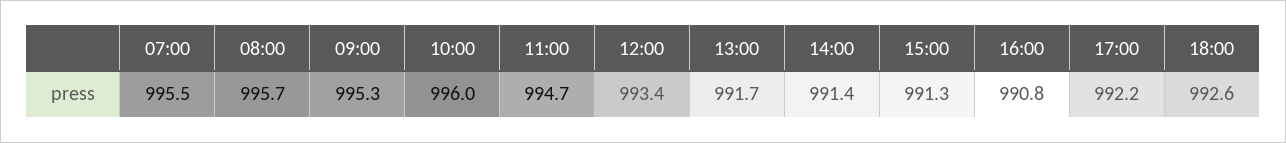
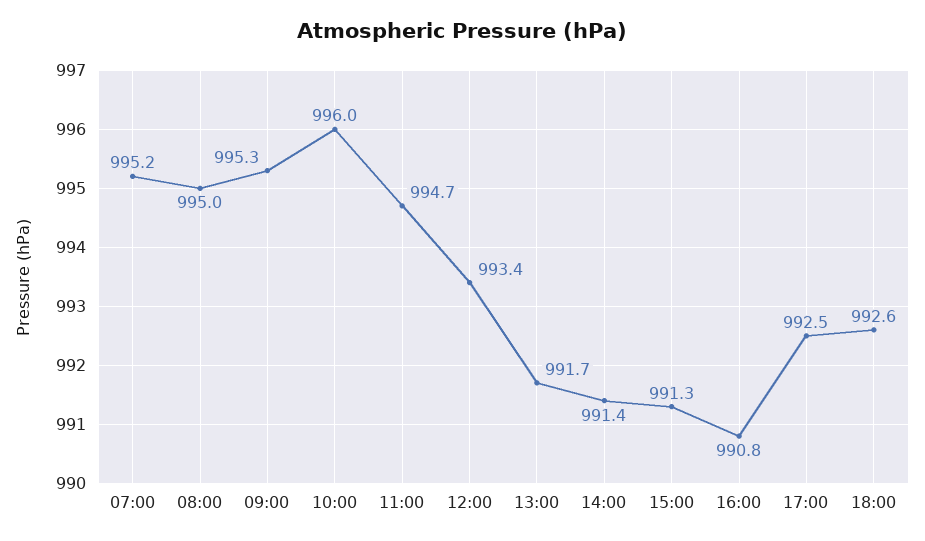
07:00: 995.5 -> 995.2
08:00: 995.7 -> 995
17:00: 992.2 -> 992.5

